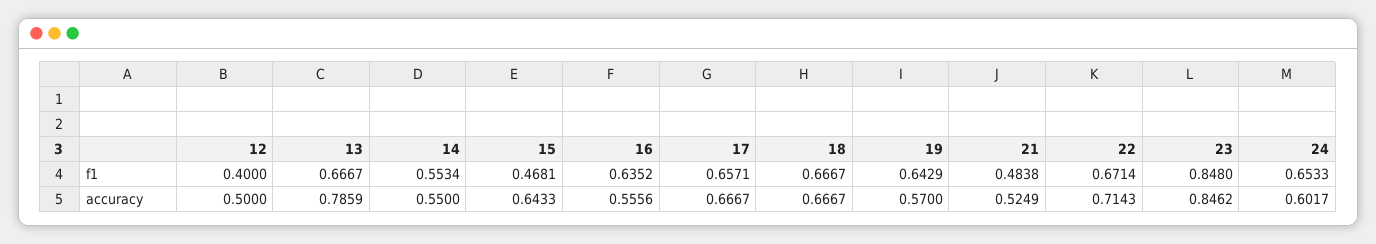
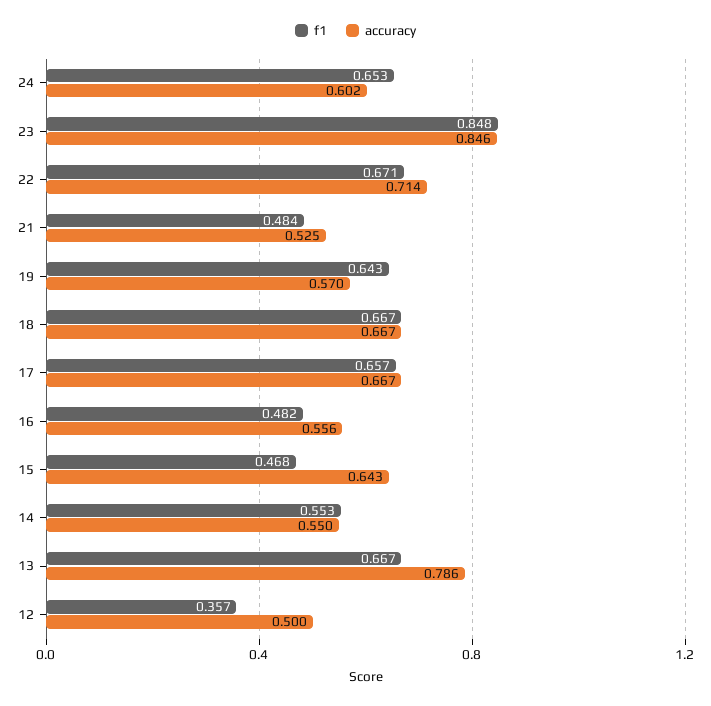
f1, 12: 0.4 -> 0.357
f1, 16: 0.6352 -> 0.482

